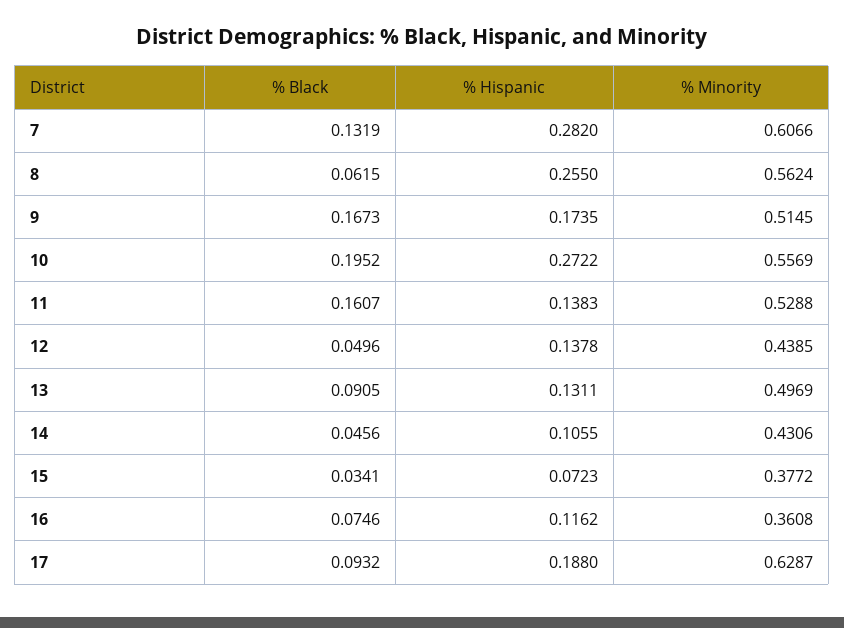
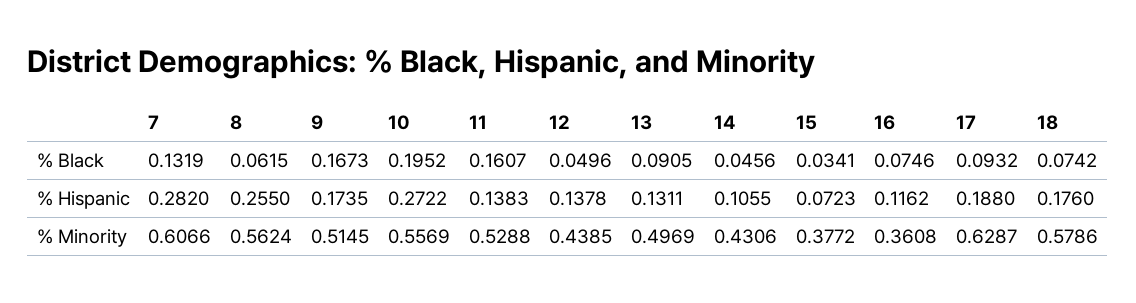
% Black, 18: none -> 0.0742
% Hispanic, 18: none -> 0.176
% Minority, 18: none -> 0.5786

